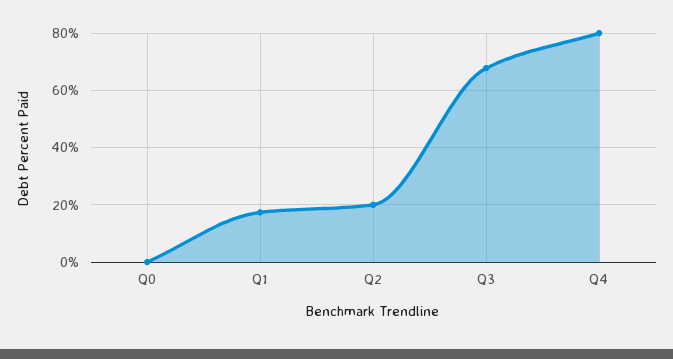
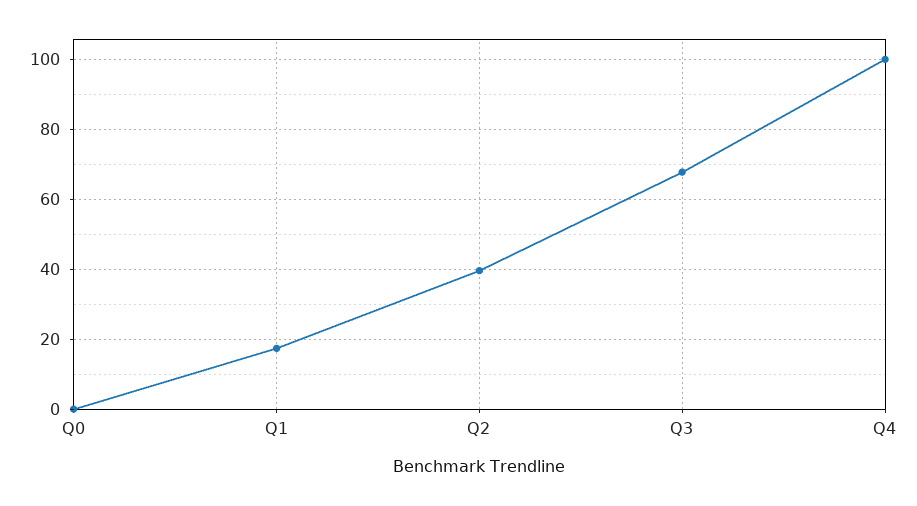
Q2: 20 -> 40
Q4: 80 -> 100

